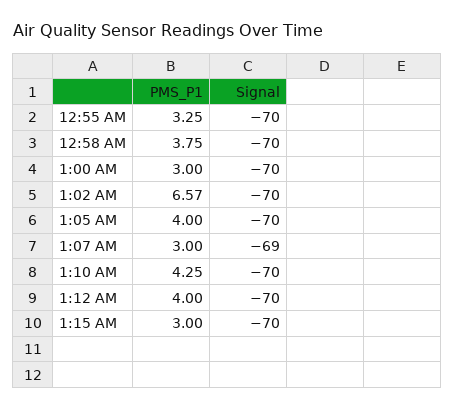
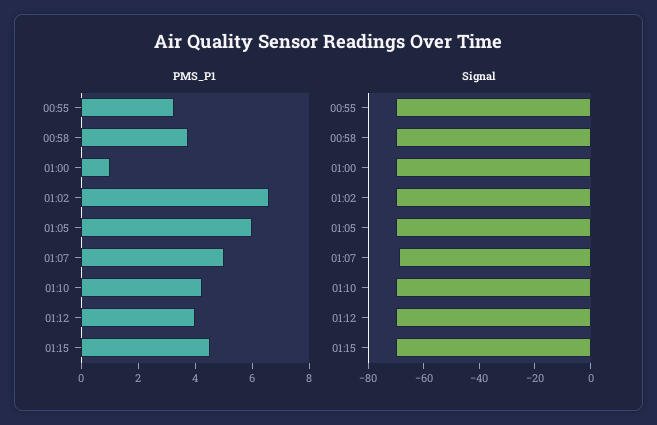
PMS_P1, 1:00 AM: 3 -> 1
PMS_P1, 1:05 AM: 4 -> 6
PMS_P1, 1:07 AM: 3 -> 5
PMS_P1, 1:15 AM: 3 -> 4.5

